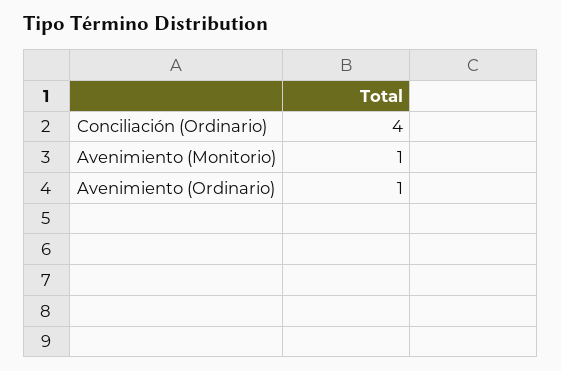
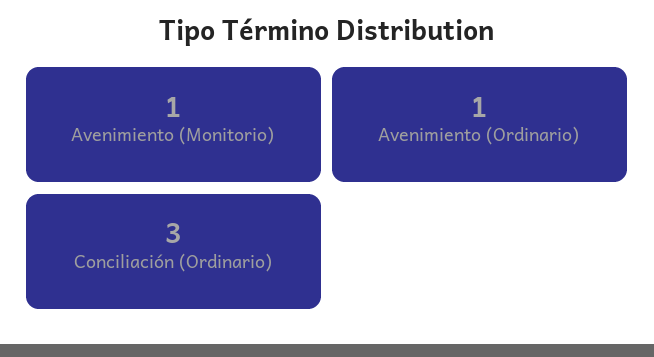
Conciliación (Ordinario): 4 -> 3

